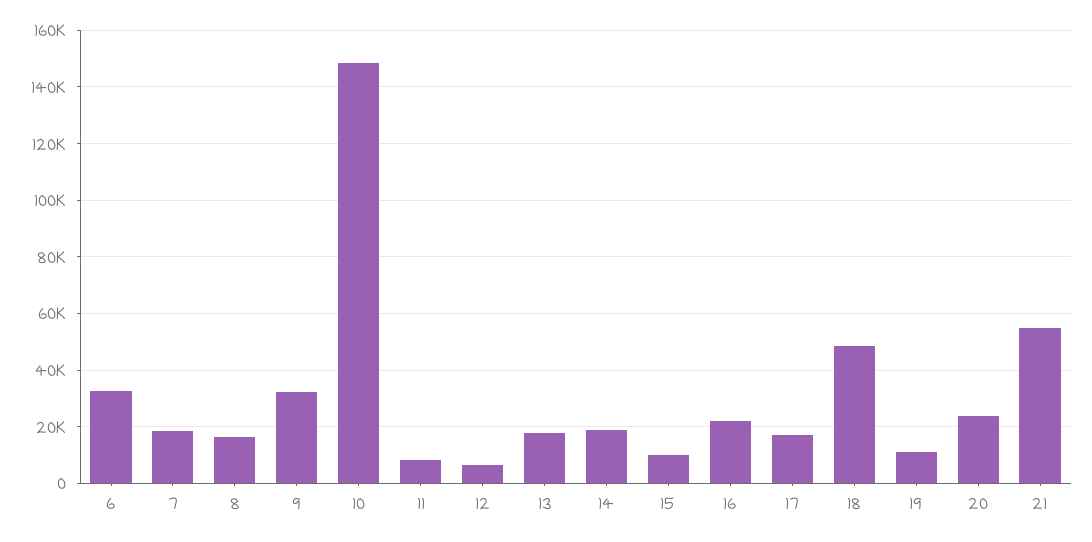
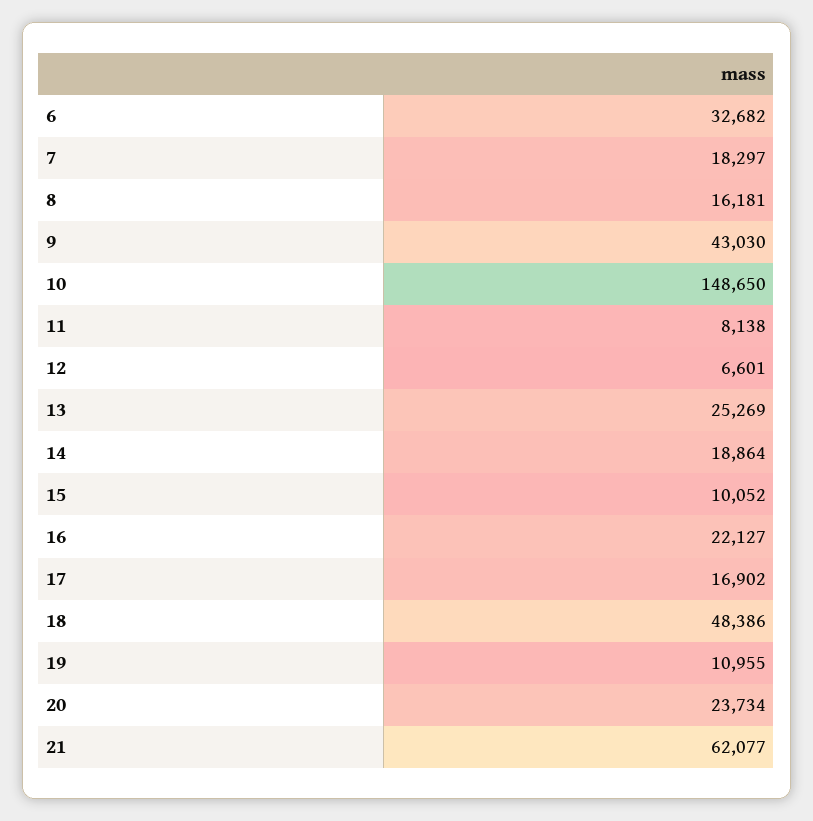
9: 32500 -> 43030
13: 17500 -> 25269
21: 55000 -> 62077

